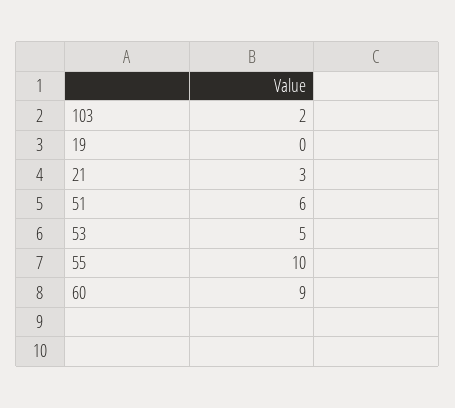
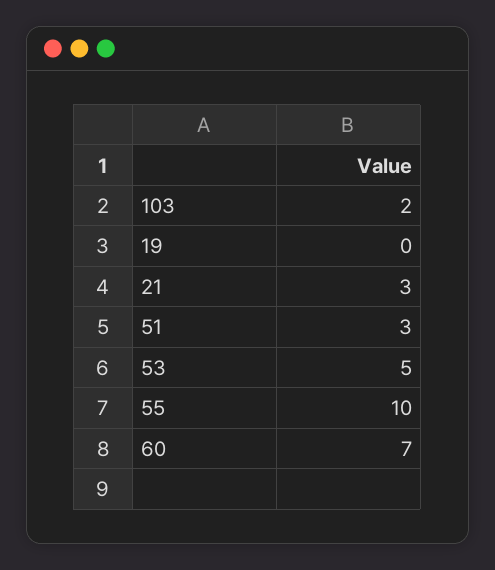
51: 6 -> 3
60: 9 -> 7

